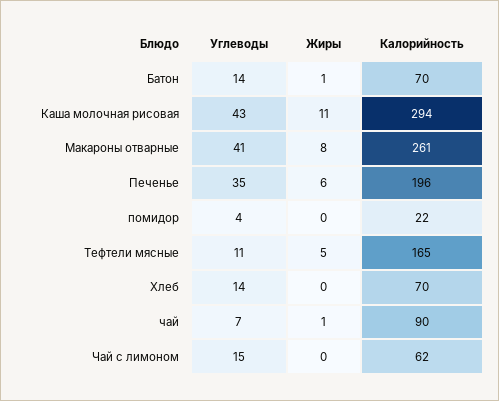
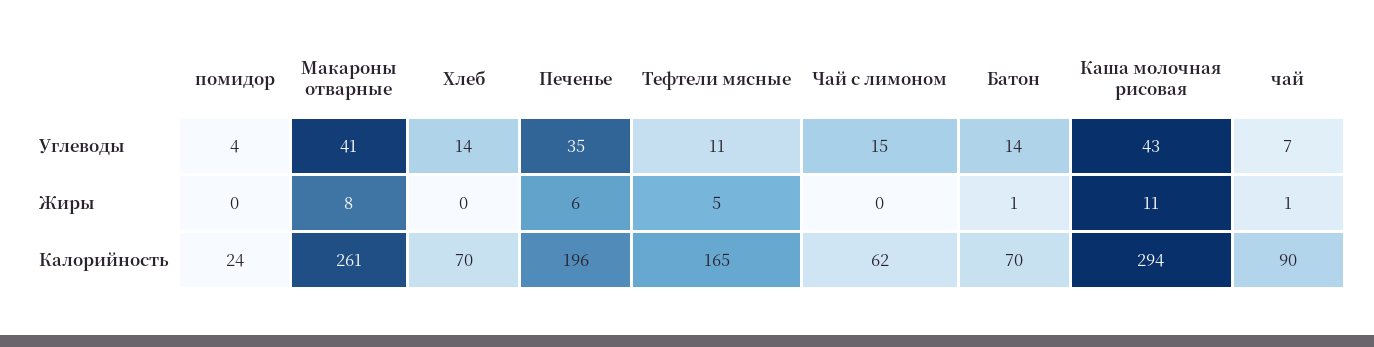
Калорийность, помидор: 22 -> 24

